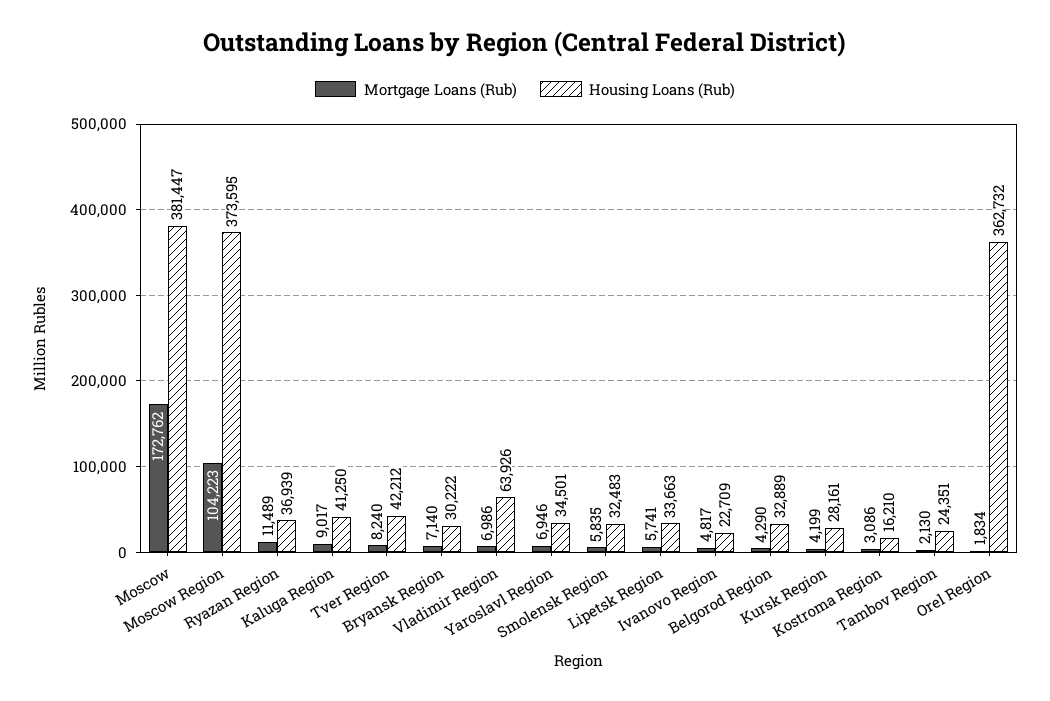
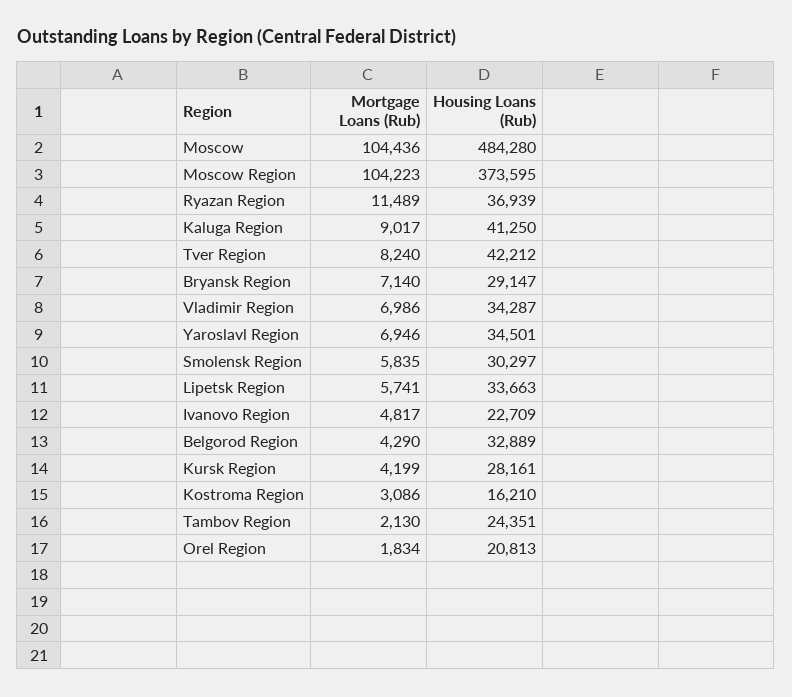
Mortgage Loans (Rub), Moscow: 172762 -> 104436
Housing Loans (Rub), Moscow: 381447 -> 484280
Housing Loans (Rub), Bryansk Region: 30222 -> 29147
Housing Loans (Rub), Vladimir Region: 63926 -> 34287
Housing Loans (Rub), Smolensk Region: 32483 -> 30297
Housing Loans (Rub), Orel Region: 362732 -> 20813

